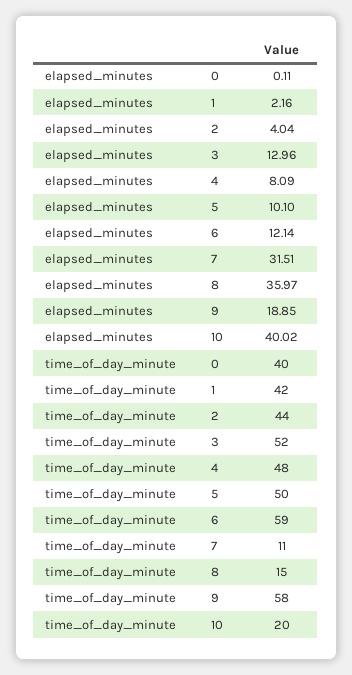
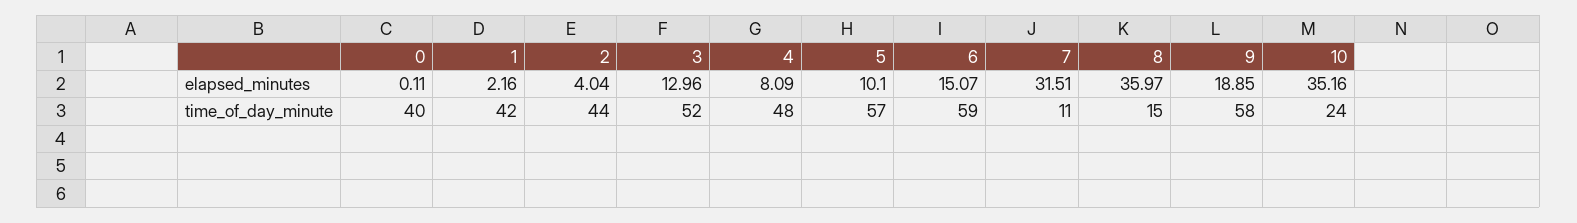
elapsed_minutes, 6: 12.14 -> 15.07
elapsed_minutes, 10: 40.02 -> 35.16
time_of_day_minute, 5: 50 -> 57
time_of_day_minute, 10: 20 -> 24

